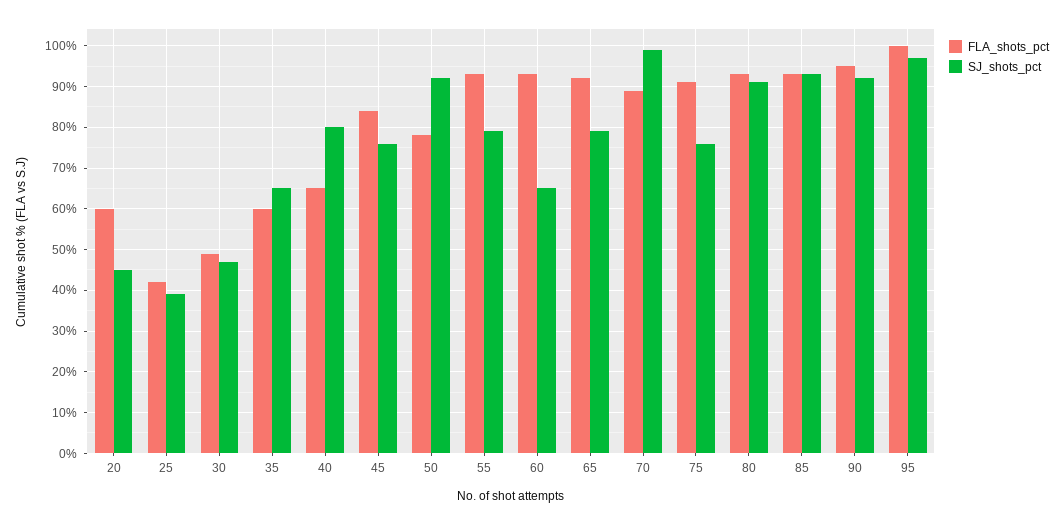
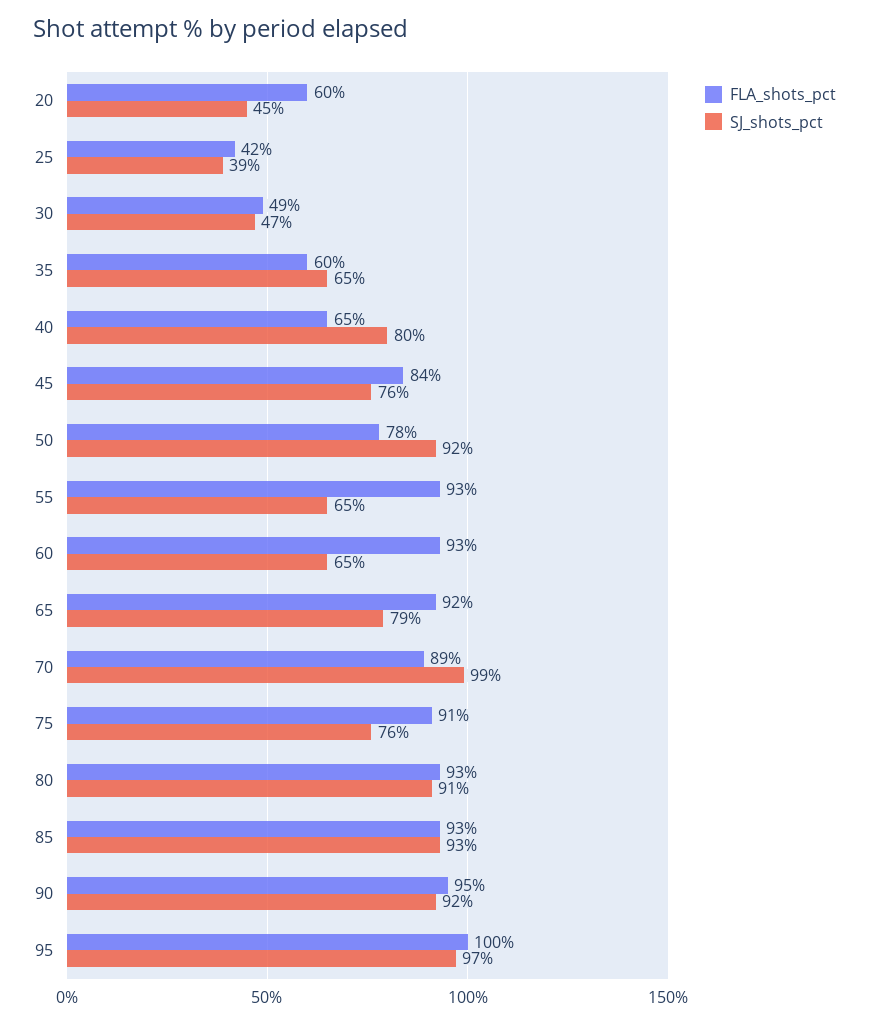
SJ_shots_pct, 55: 80 -> 65

